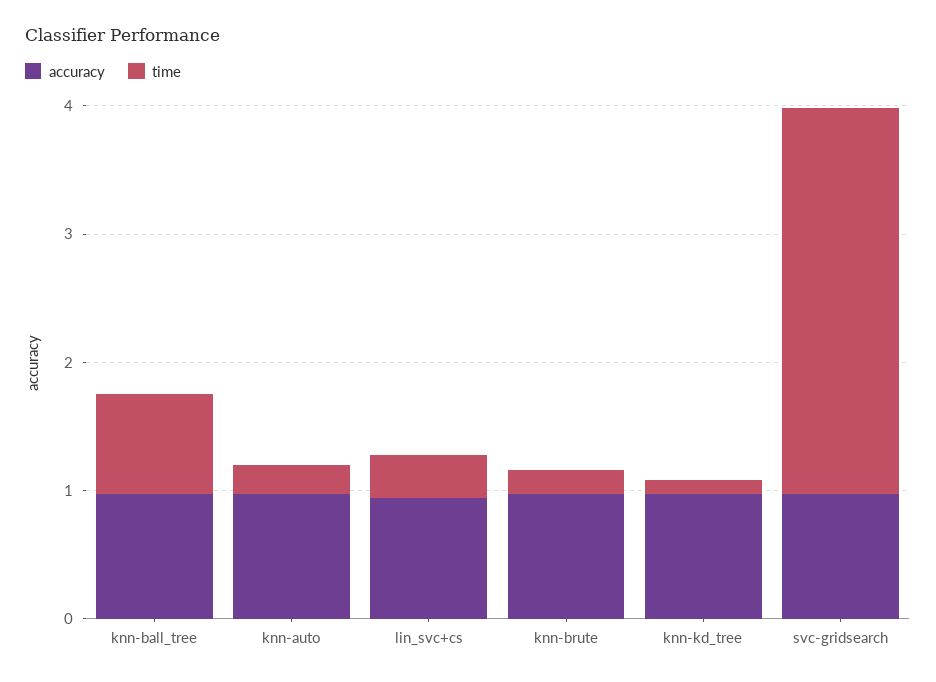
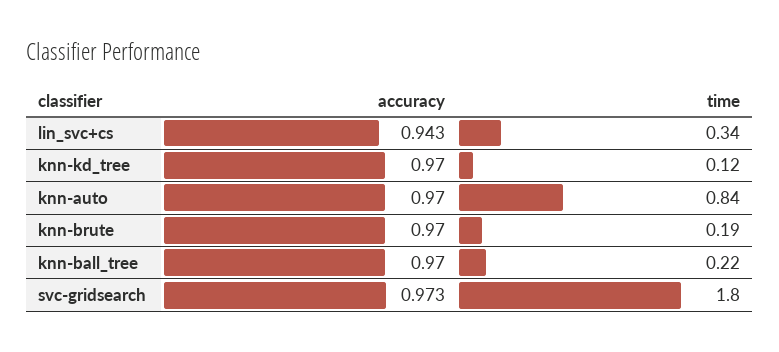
time, knn-ball_tree: 0.8 -> 0.22
time, knn-auto: 0.2 -> 0.84
time, svc-gridsearch: 3 -> 1.8

